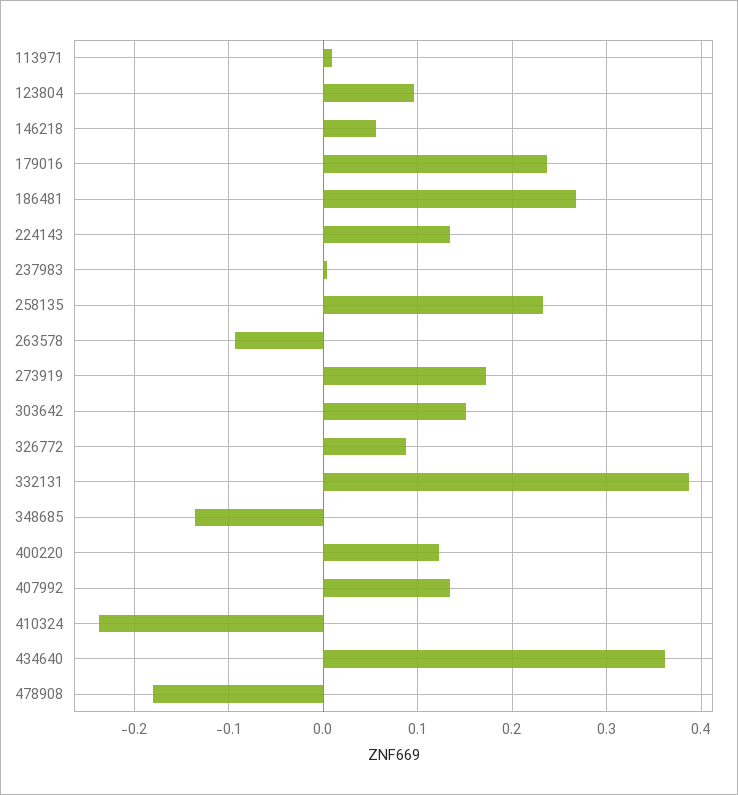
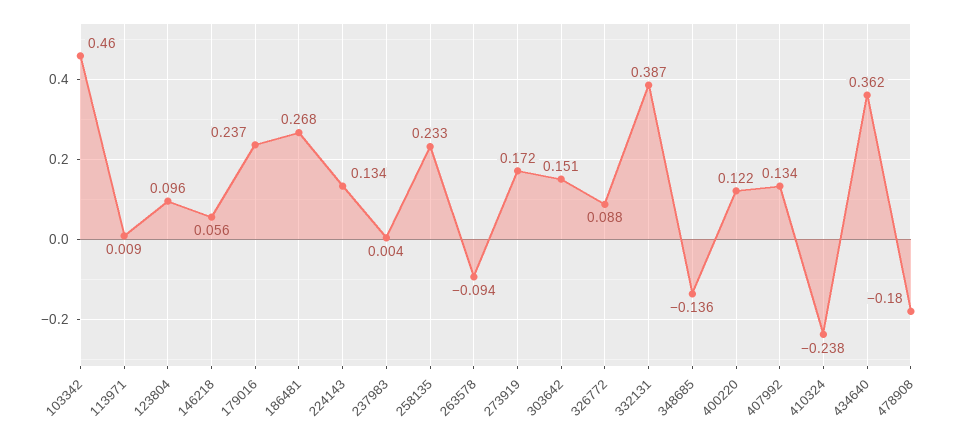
103342: none -> 0.46

